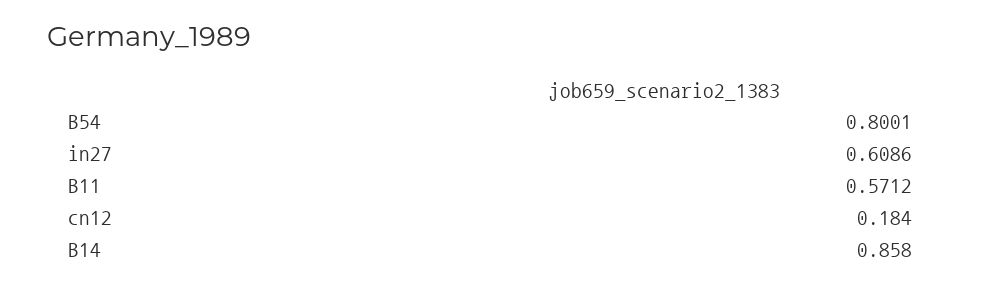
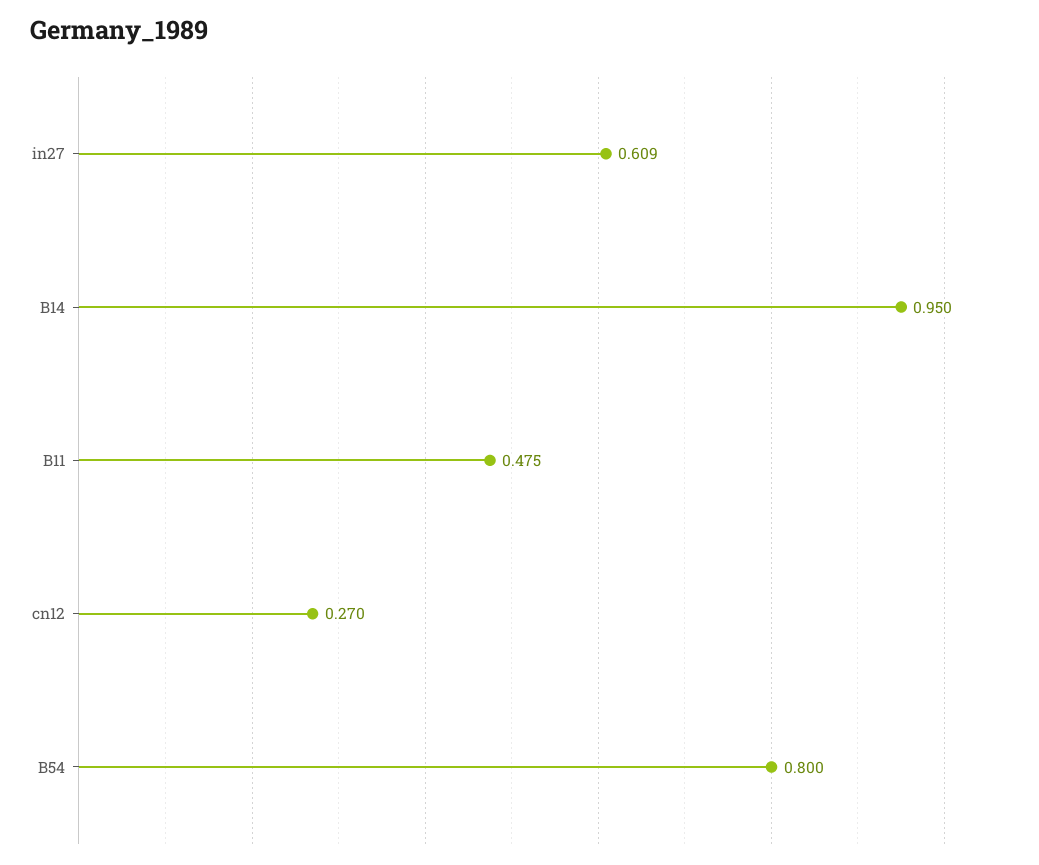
B11: 0.5712 -> 0.475
cn12: 0.184 -> 0.27
B14: 0.858 -> 0.95

